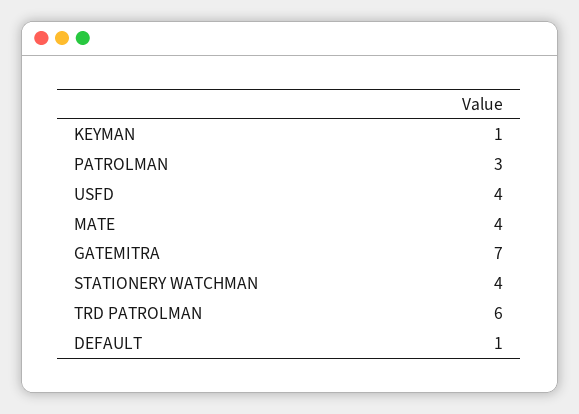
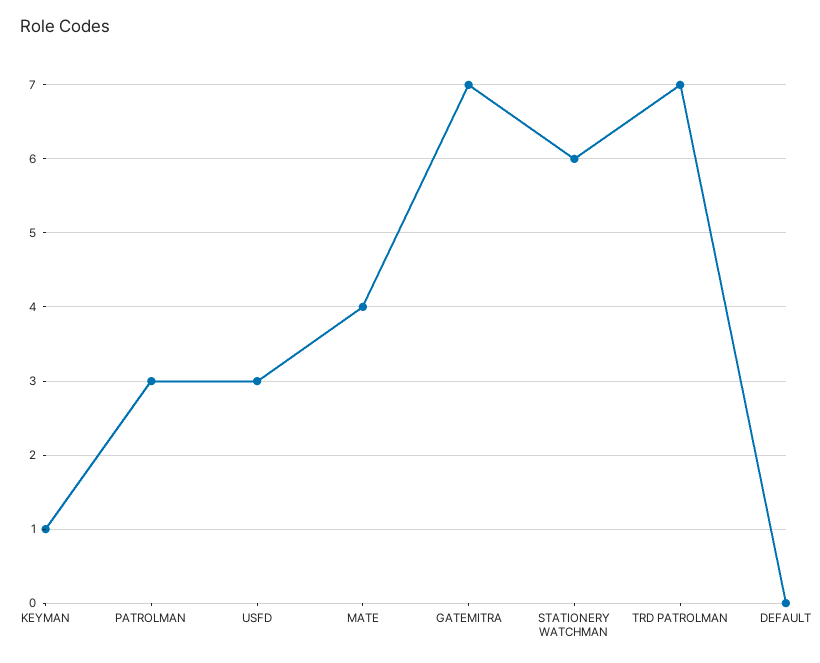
USFD: 4 -> 3
STATIONERY WATCHMAN: 4 -> 6
TRD PATROLMAN: 6 -> 7
DEFAULT: 1 -> 0

